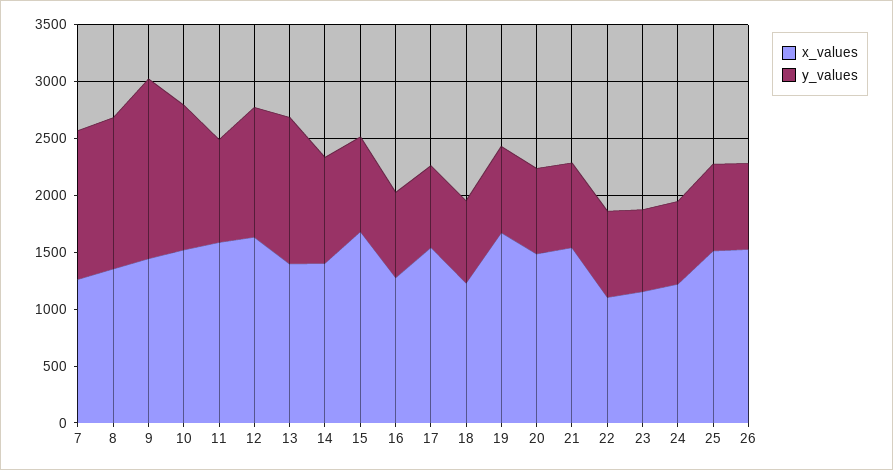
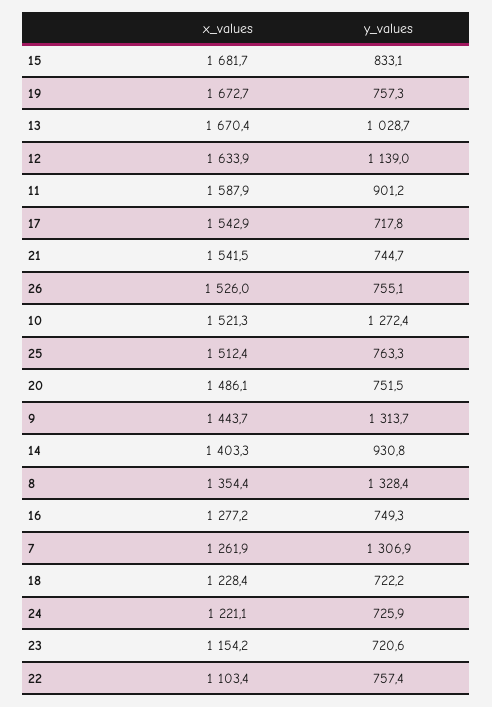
y_values, 9: 1600 -> 1313.7
x_values, 13: 1400 -> 1670.4
y_values, 13: 1300 -> 1028.7

